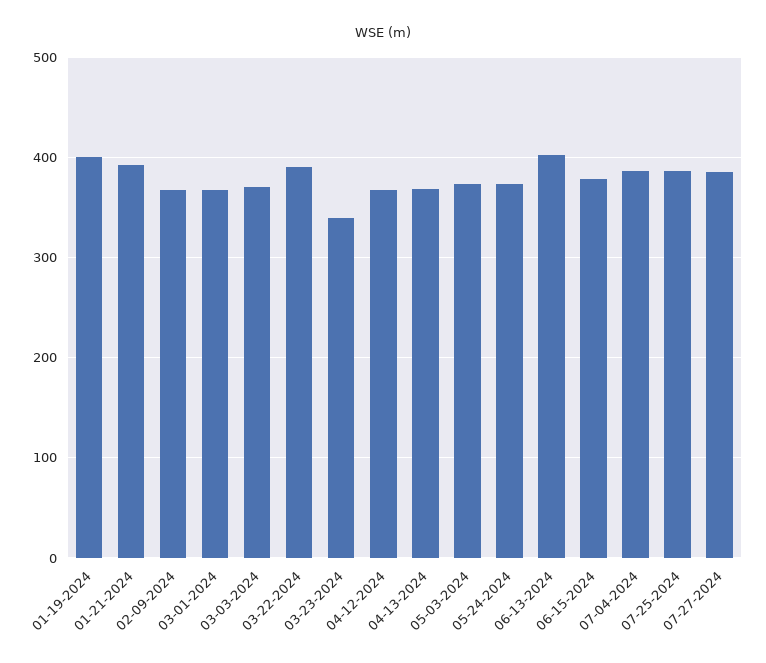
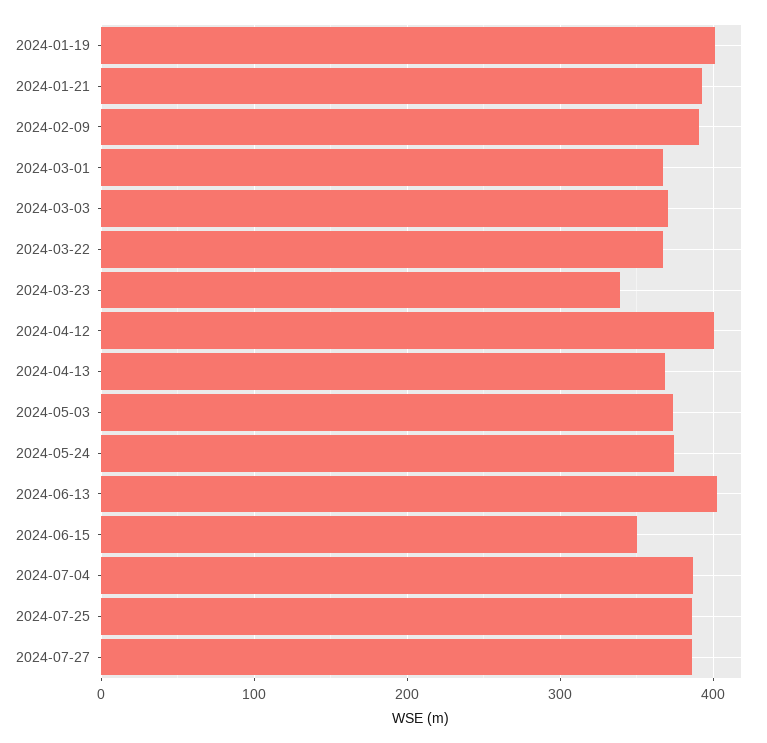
02-09-2024: 370 -> 390
03-22-2024: 390 -> 370
04-12-2024: 370 -> 400
06-15-2024: 380 -> 350

